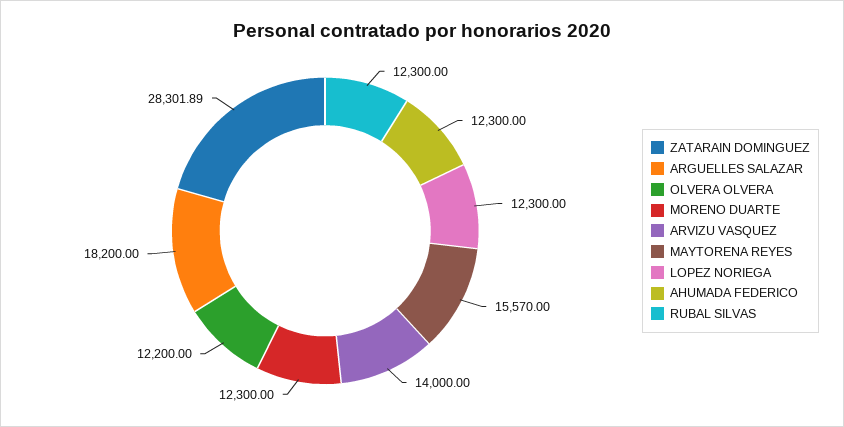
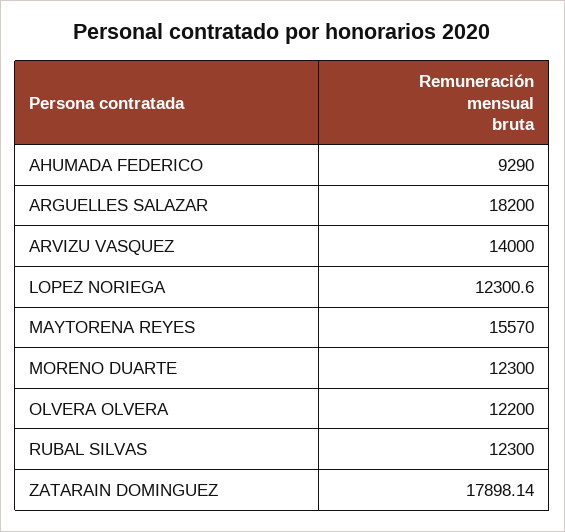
ZATARAIN DOMINGUEZ: 28301.89 -> 17898.14
LOPEZ NORIEGA: 12300 -> 12300.6
AHUMADA FEDERICO: 12300 -> 9290

